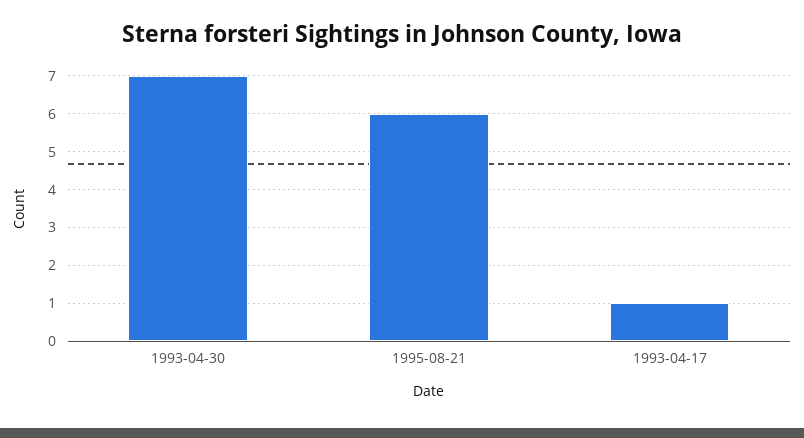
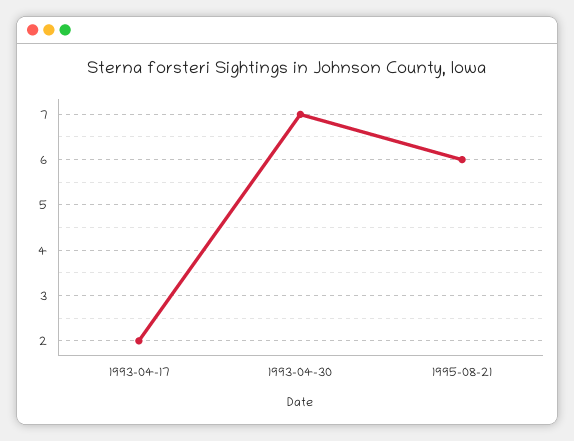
1993-04-17: 1 -> 2

